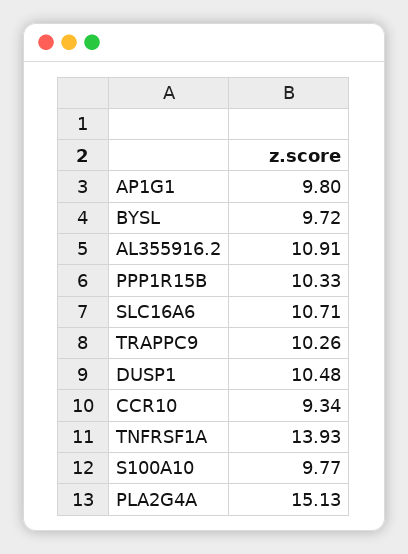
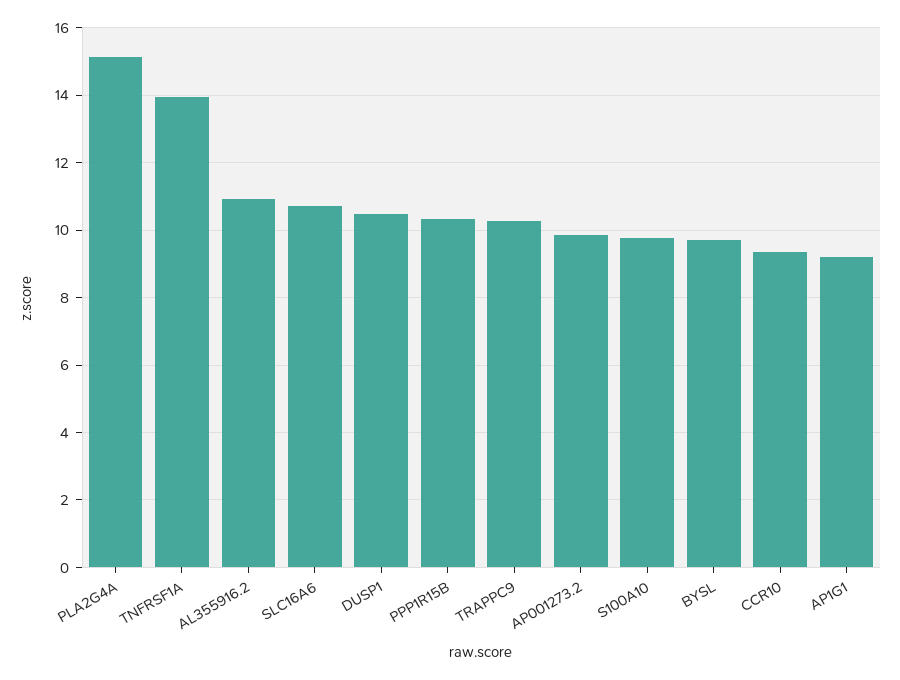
AP1G1: 9.8 -> 9.2
AP001273.2: none -> 9.8

